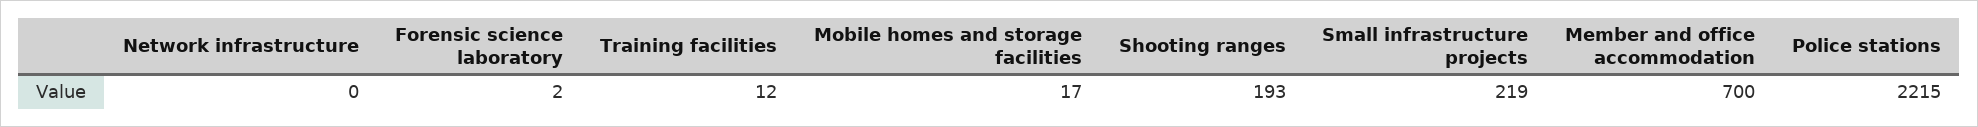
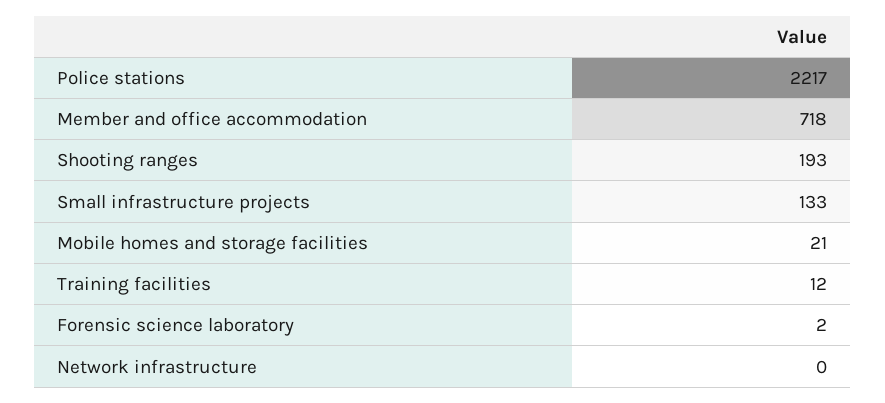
Mobile homes and storage facilities: 17 -> 21
Small infrastructure projects: 219 -> 133
Member and office accommodation: 700 -> 718
Police stations: 2215 -> 2217

